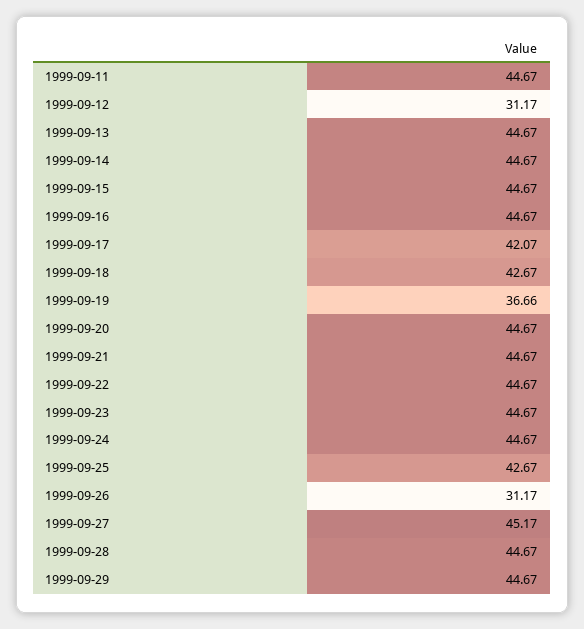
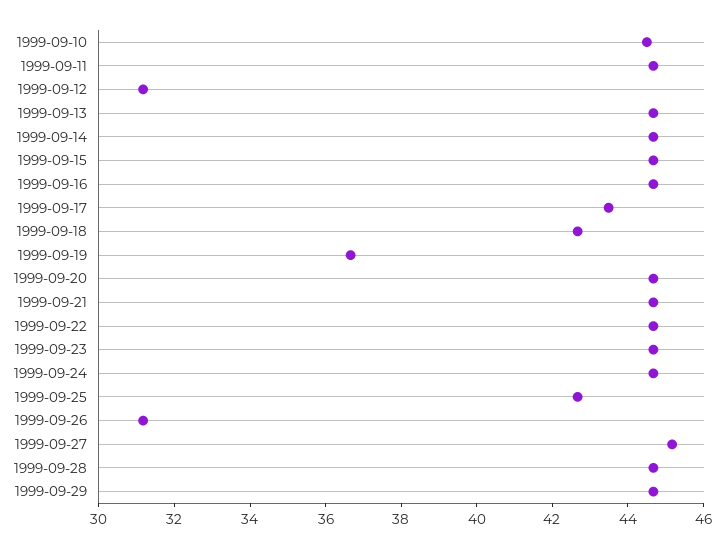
1999-09-17: 42.07 -> 43.5
1999-09-10: none -> 44.5

